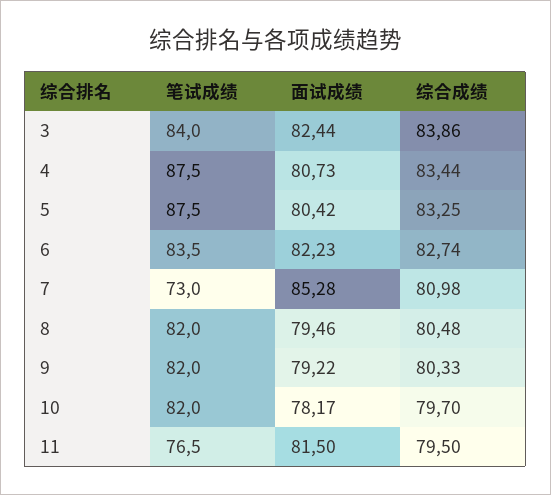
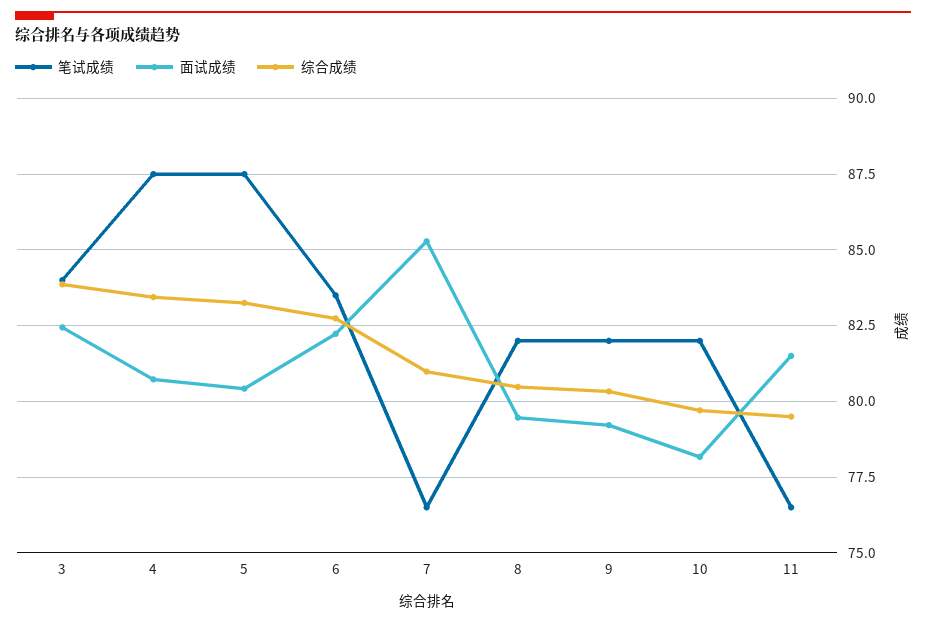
笔试成绩, 7: 73 -> 76.5

